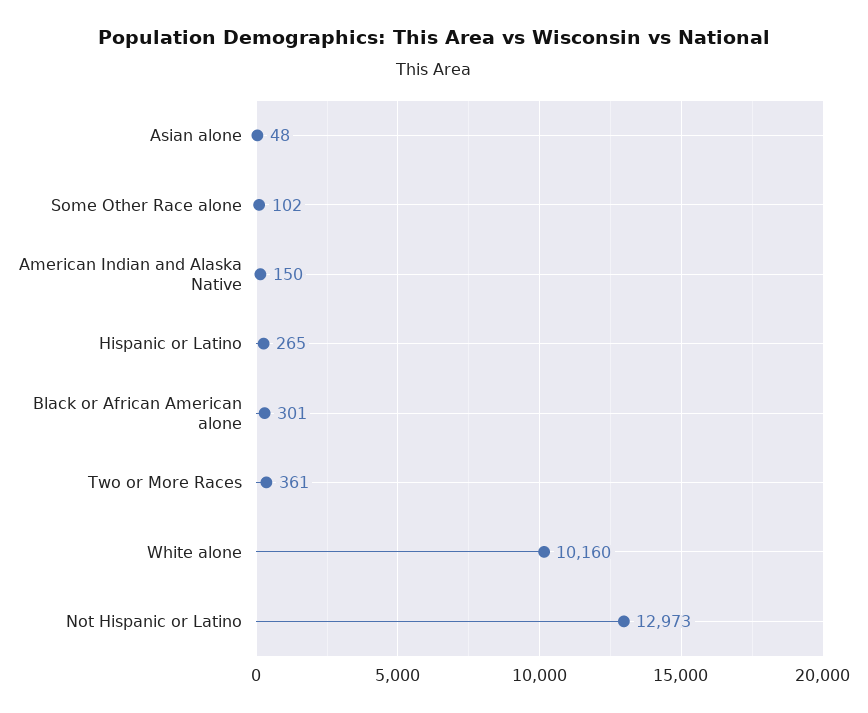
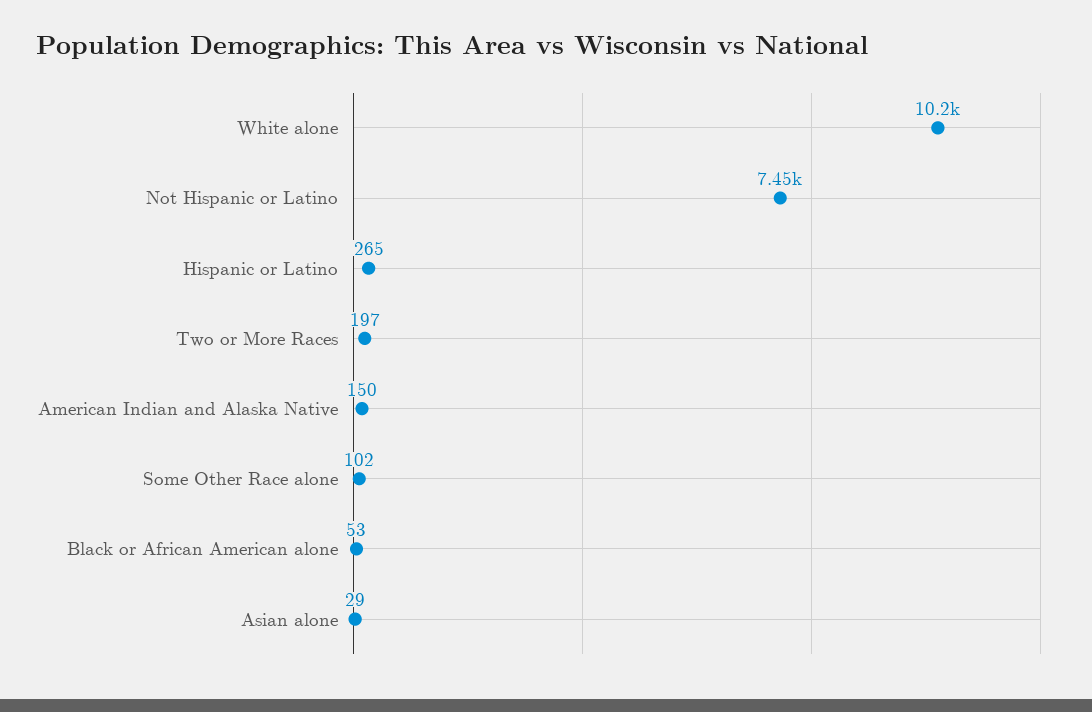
Asian alone: 48 -> 29
Black or African American alone: 301 -> 53
Two or More Races: 361 -> 197
Not Hispanic or Latino: 12973 -> 7450

